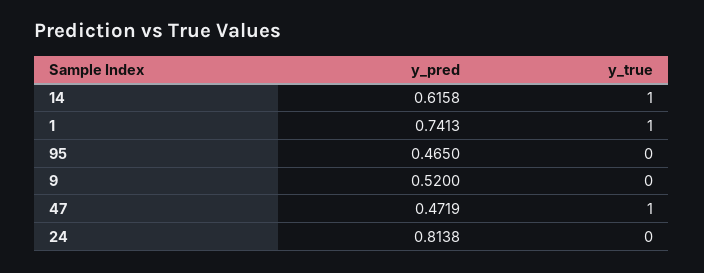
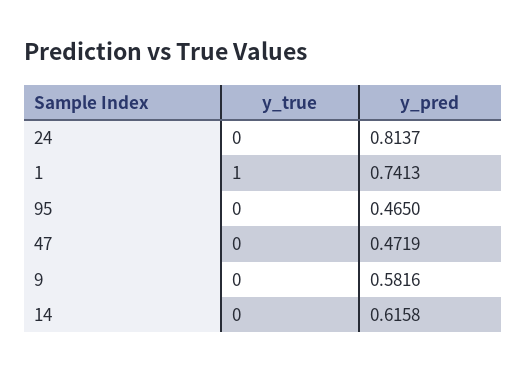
y_true, 14: 1 -> 0
y_pred, 9: 0.52 -> 0.5816
y_true, 47: 1 -> 0
y_pred, 24: 0.8138 -> 0.8137

